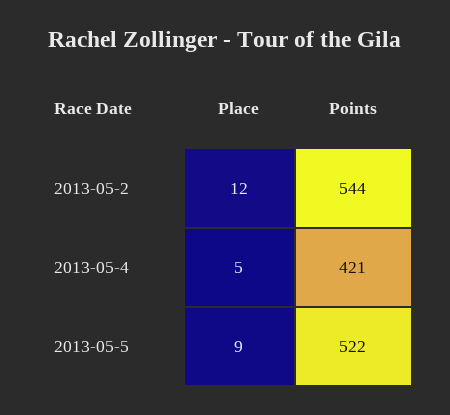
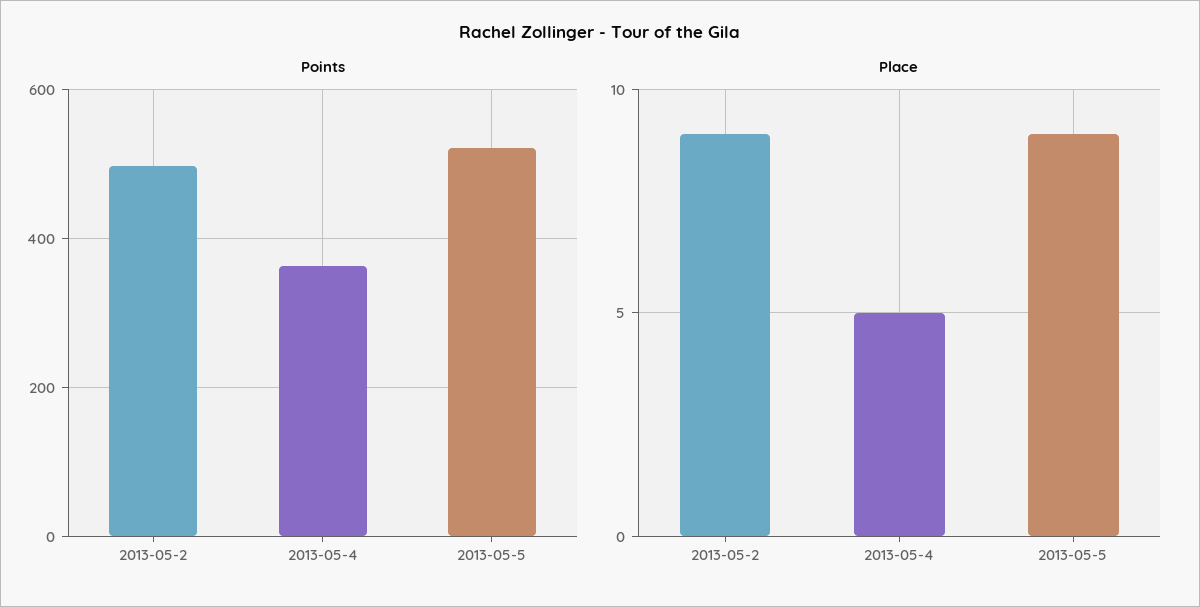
Place, 2013-05-2: 12 -> 9
Points, 2013-05-2: 544 -> 500
Points, 2013-05-4: 421 -> 360

